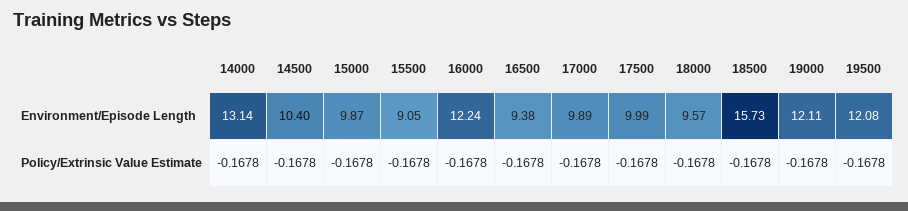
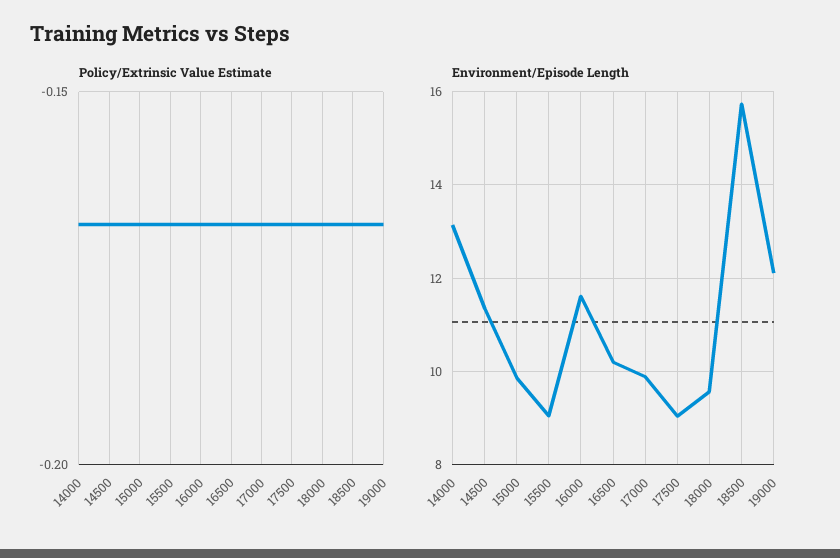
Environment/Episode Length, 14500: 10.4 -> 11.4
Environment/Episode Length, 16000: 12.24 -> 11.6
Environment/Episode Length, 16500: 9.38 -> 10.2
Environment/Episode Length, 17500: 9.99 -> 9
Environment/Episode Length, 19500: 12.08 -> none
Policy/Extrinsic Value Estimate, 19500: -0.1678 -> none

